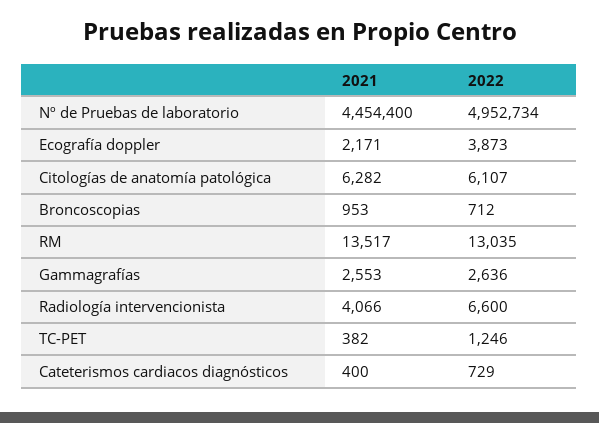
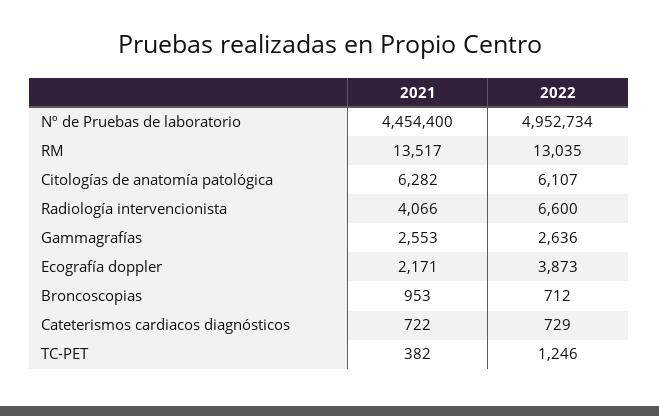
2021, Cateterismos cardiacos diagnósticos: 400 -> 722

